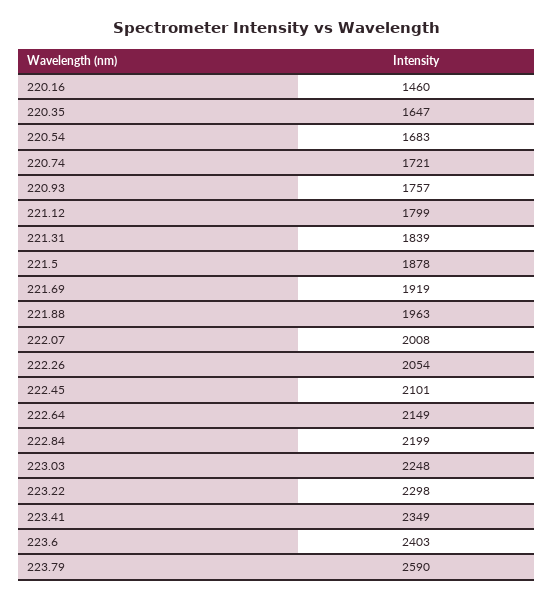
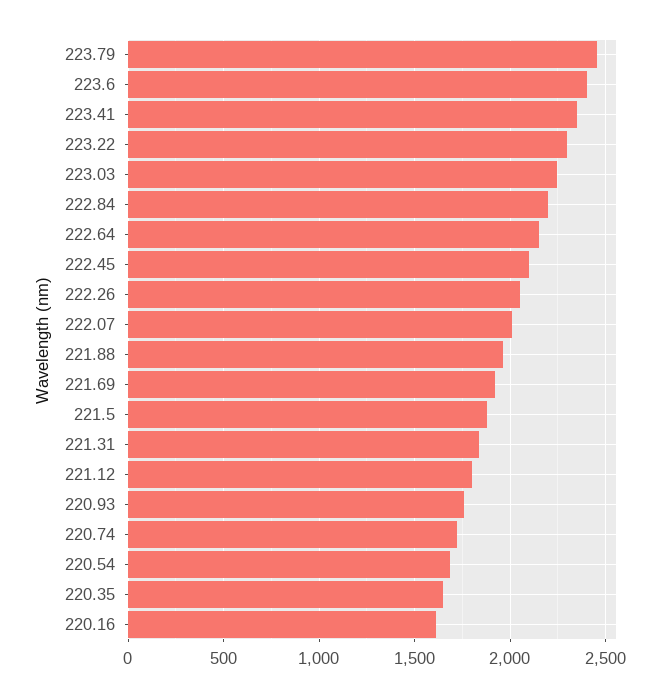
220.16: 1460 -> 1600
223.79: 2590 -> 2450

